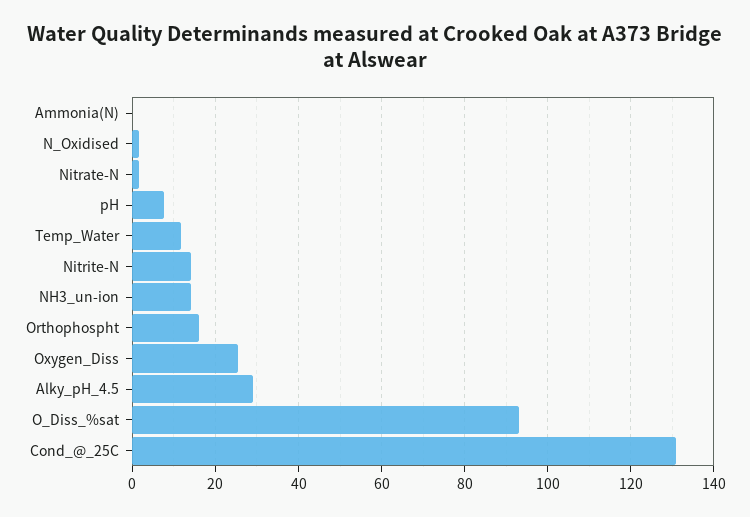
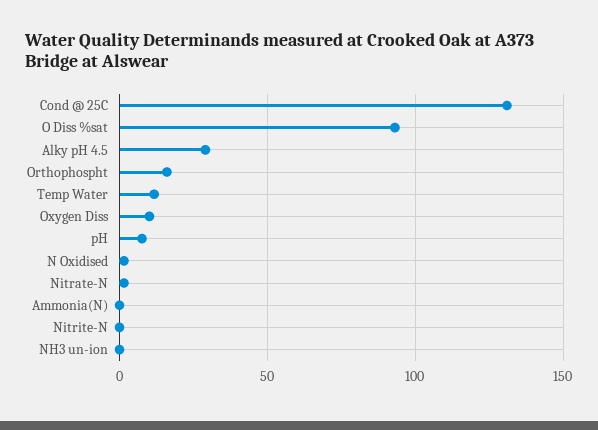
Nitrite-N: 14 -> 0
NH3_un-ion: 14 -> 0
Oxygen_Diss: 26 -> 10

